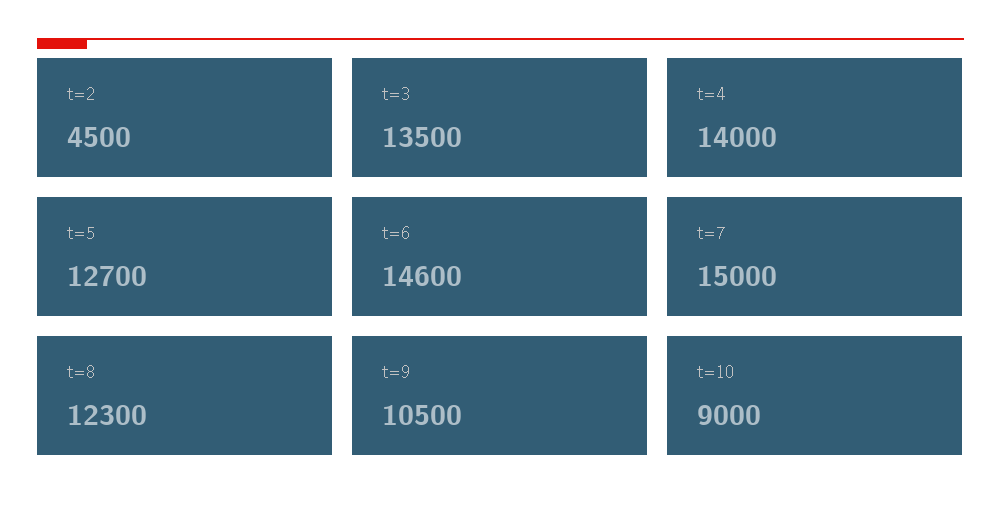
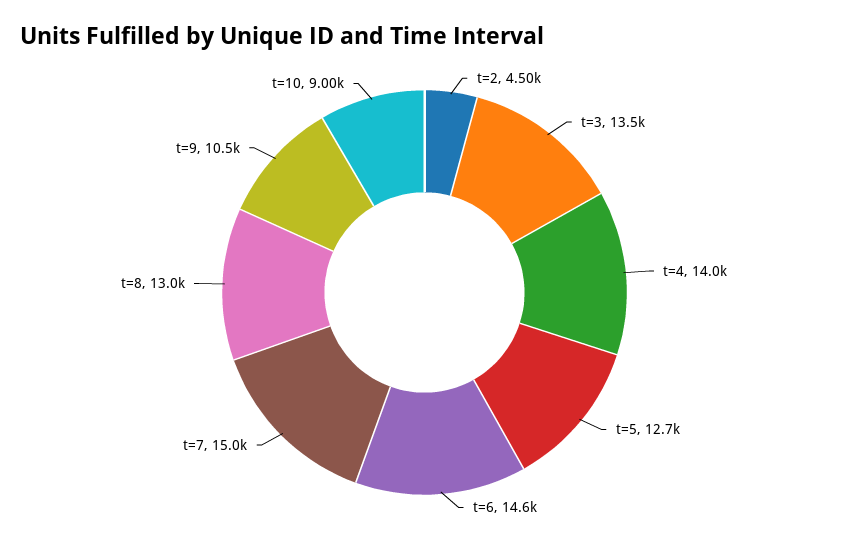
t=8: 12300 -> 13000

